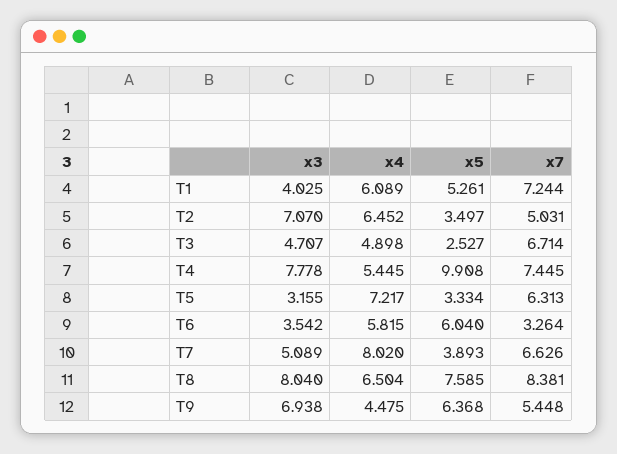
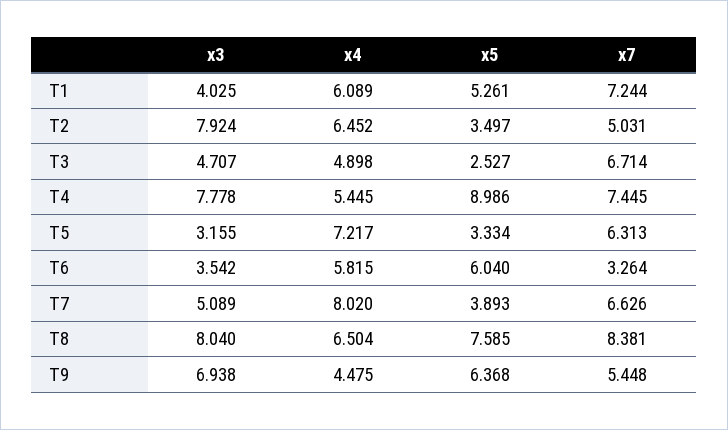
x3, T2: 7.07 -> 7.924
x5, T4: 9.908 -> 8.986

